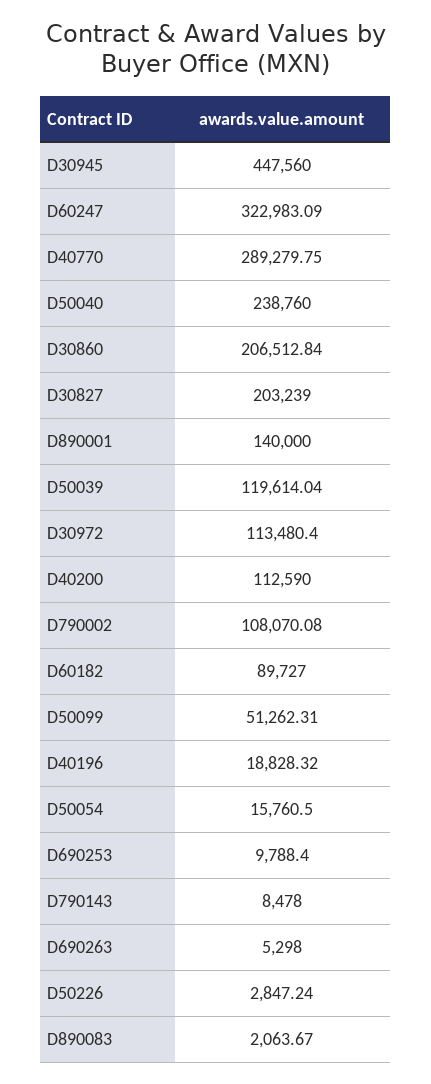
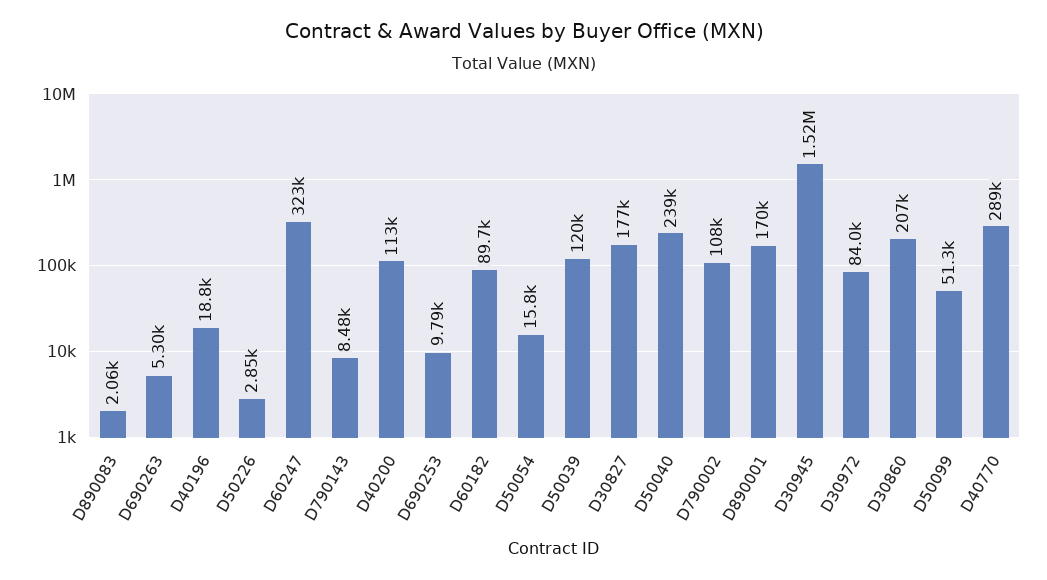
D30945: 447560 -> 1520000
D30827: 203239 -> 177000
D890001: 140000 -> 170000
D30972: 113480.4 -> 84000

